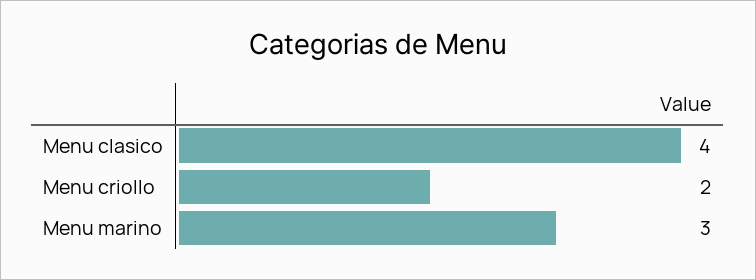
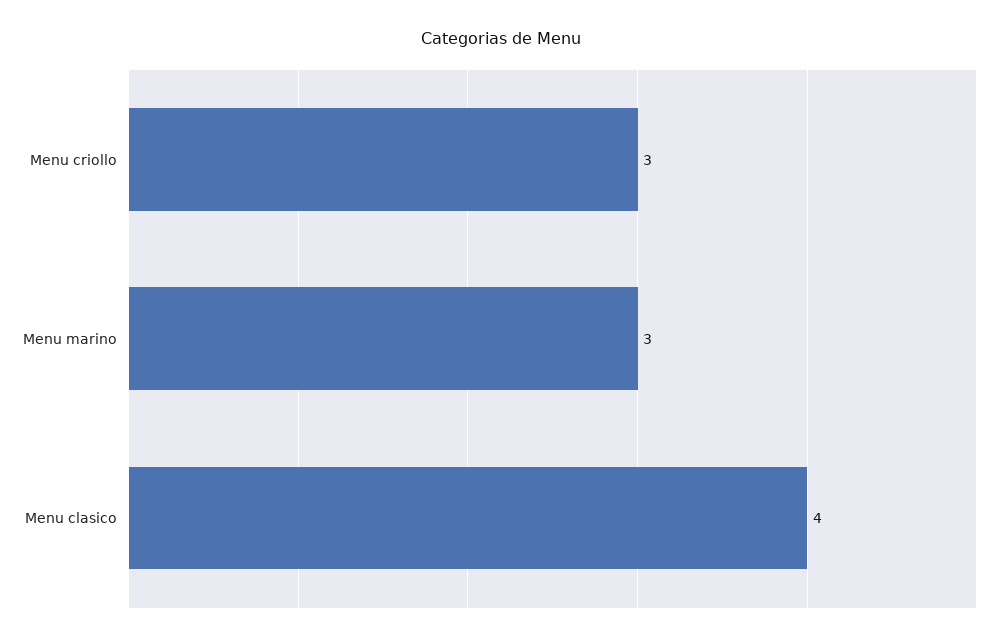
Menu criollo: 2 -> 3

